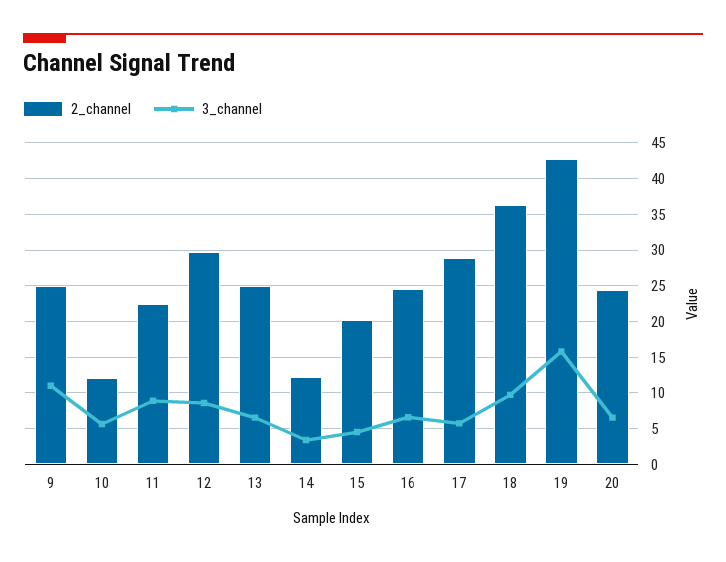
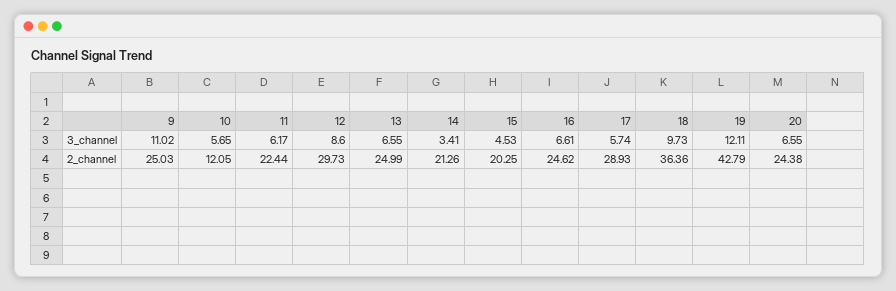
3_channel, 11: 9 -> 6.17
2_channel, 14: 12 -> 21.26
3_channel, 19: 16 -> 12.11

